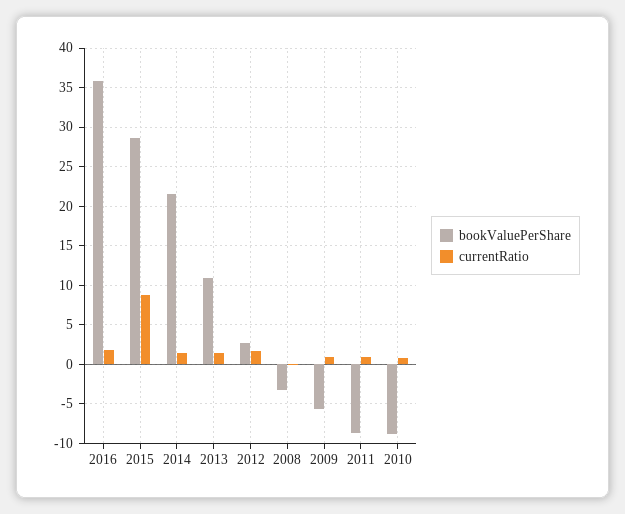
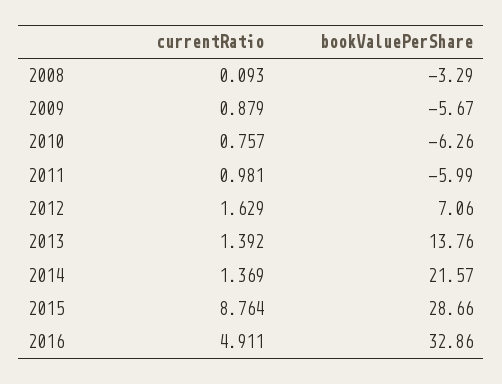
bookValuePerShare, 2016: 36 -> 32.86
currentRatio, 2016: 2 -> 4.911
bookValuePerShare, 2013: 11 -> 13.76
bookValuePerShare, 2012: 3 -> 7.06
bookValuePerShare, 2011: -9 -> -5.99
bookValuePerShare, 2010: -9 -> -6.26

